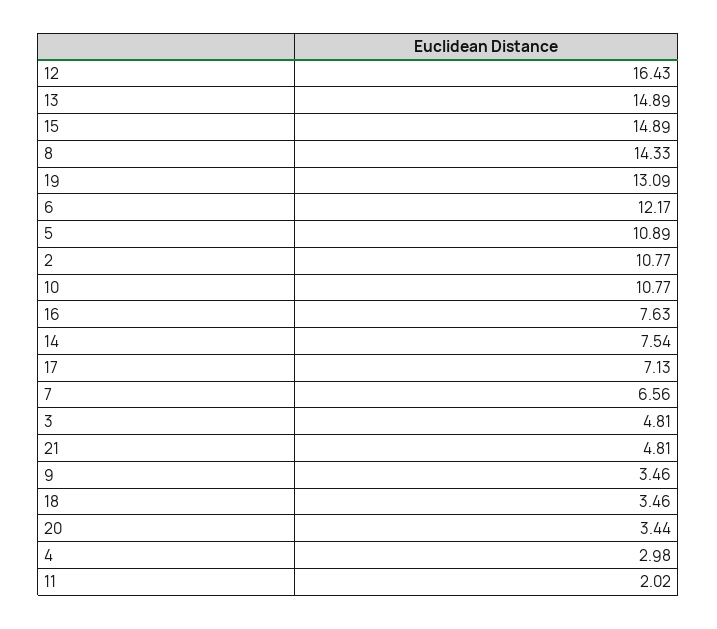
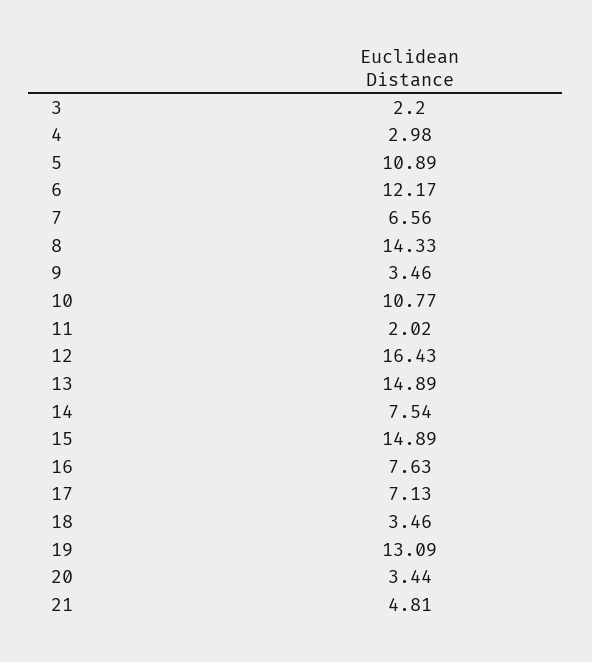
2: 10.77 -> none
3: 4.81 -> 2.2

